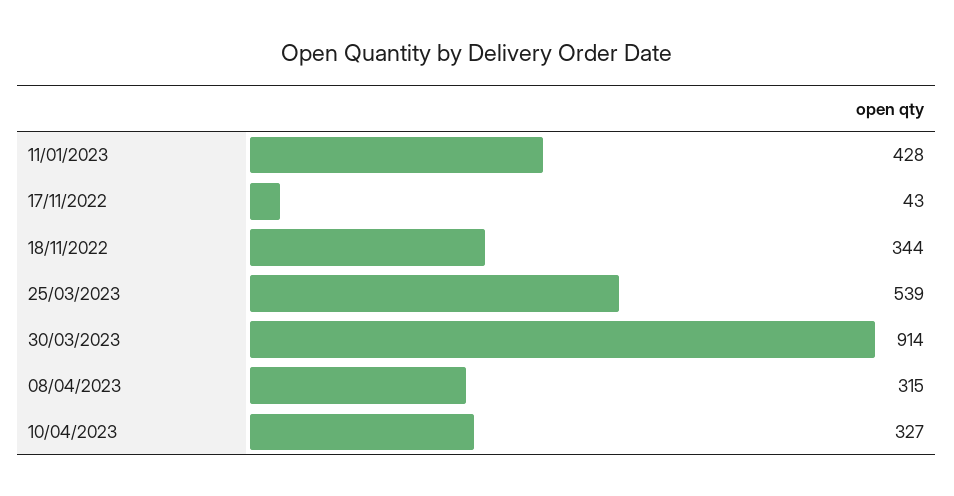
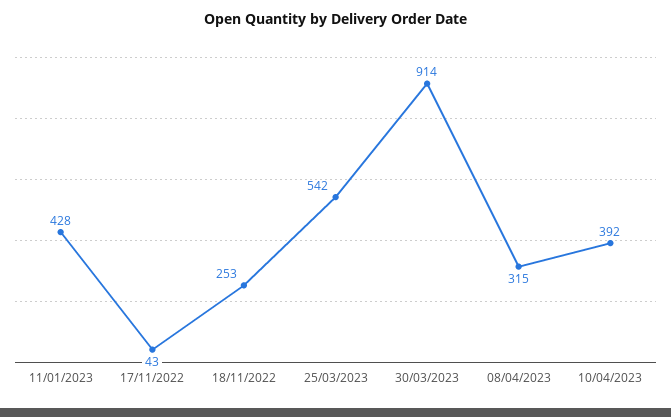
18/11/2022: 344 -> 253
25/03/2023: 539 -> 542
10/04/2023: 327 -> 392

